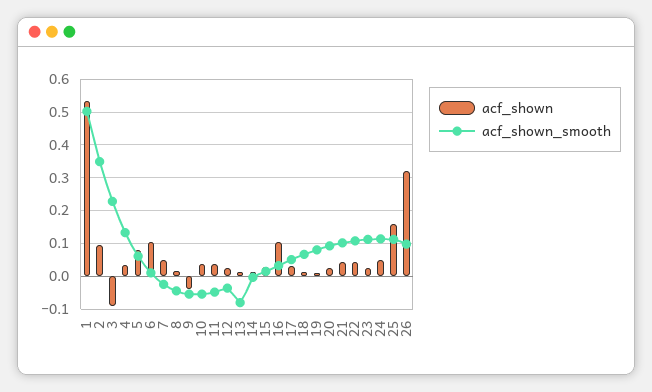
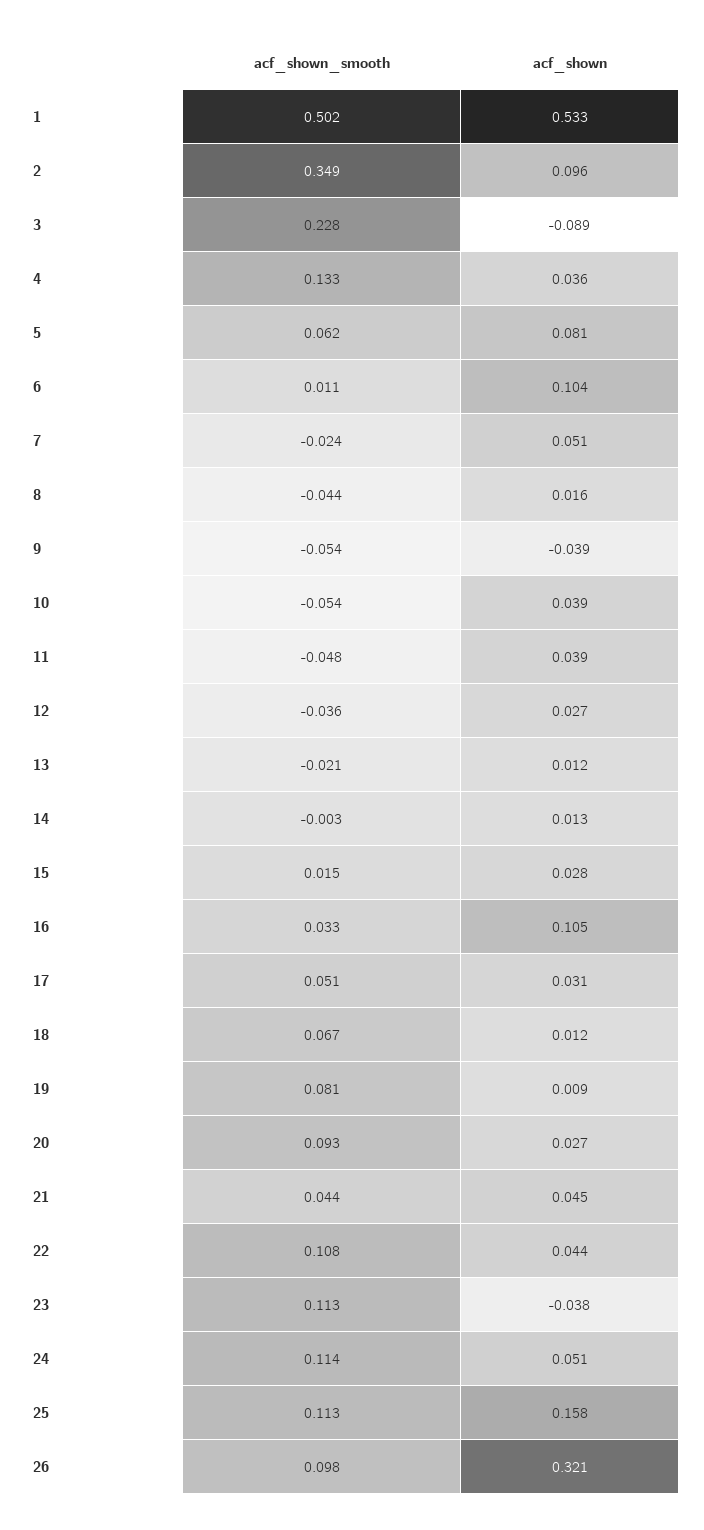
acf_shown_smooth, 13: -0.08 -> -0.021
acf_shown_smooth, 21: 0.1 -> 0.044
acf_shown, 23: 0.02 -> -0.038

